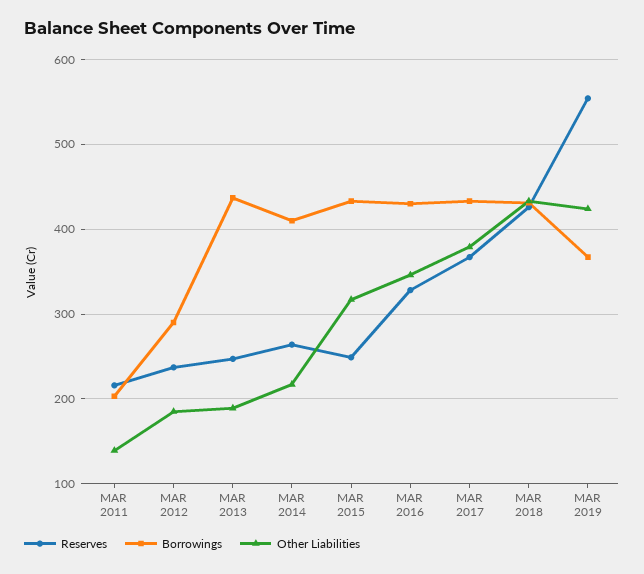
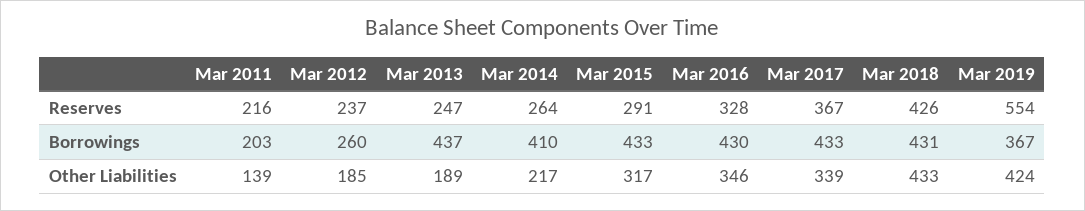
Borrowings, MAR 2012: 290 -> 260
Reserves, MAR 2015: 250 -> 291
Other Liabilities, MAR 2017: 380 -> 339

